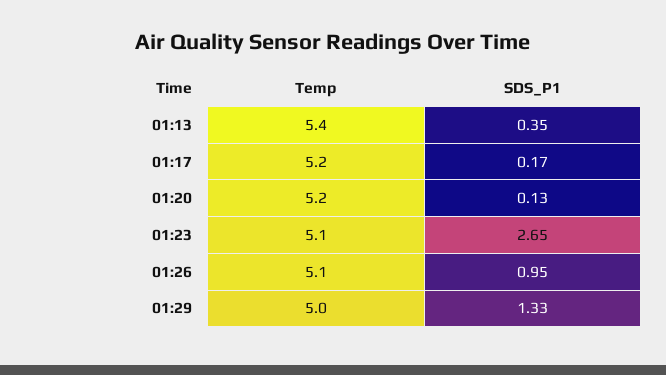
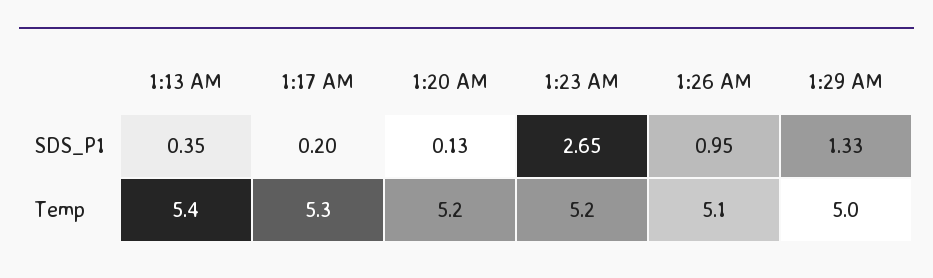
Temp, 01:17: 5.2 -> 5.3
SDS_P1, 01:17: 0.17 -> 0.2
Temp, 01:23: 5.1 -> 5.2

